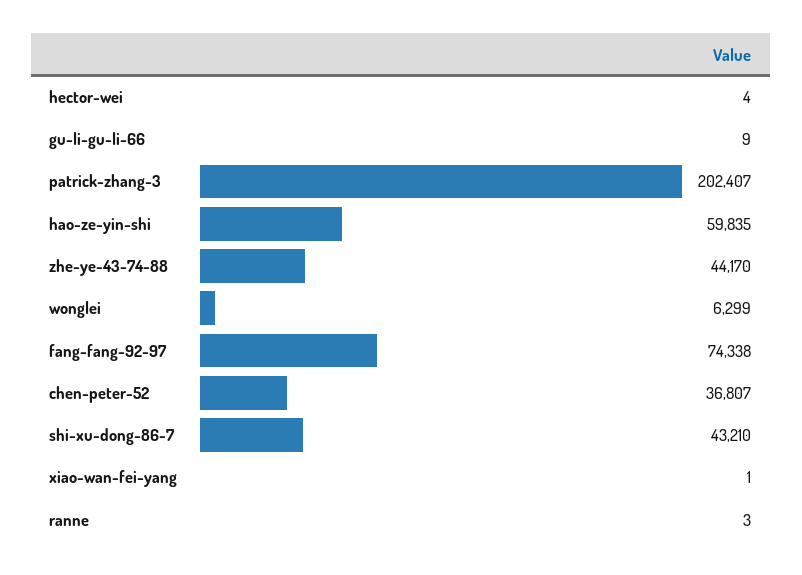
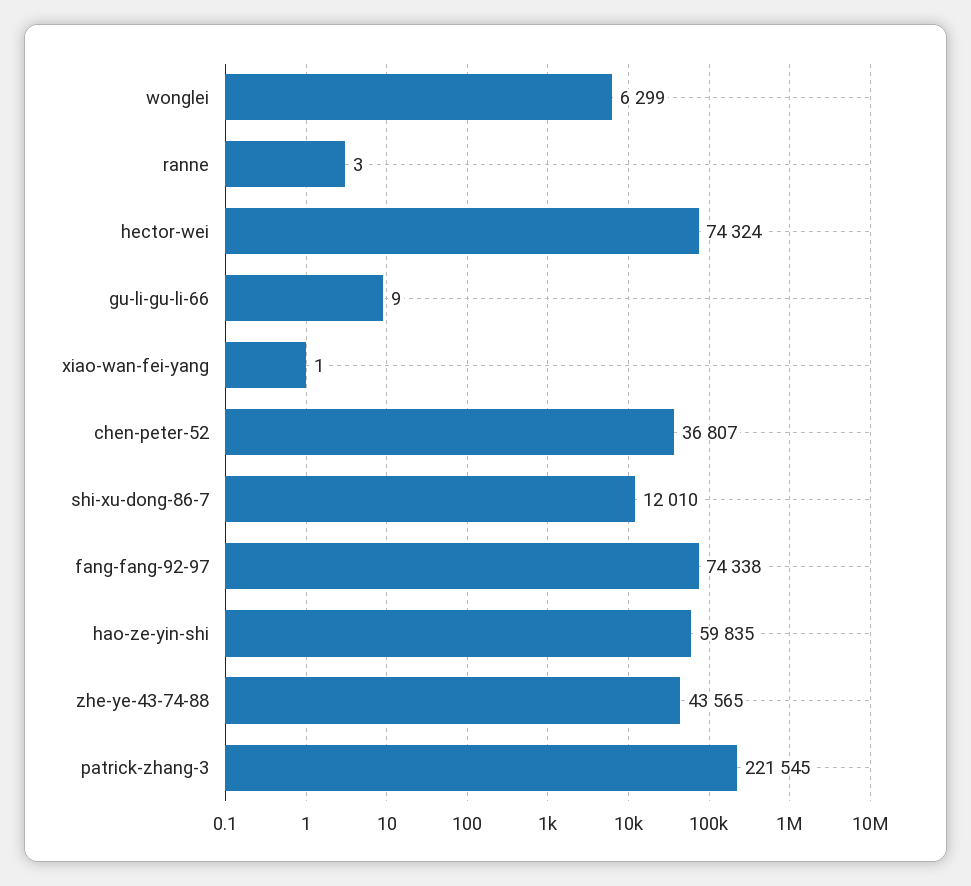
hector-wei: 4 -> 74324
patrick-zhang-3: 202407 -> 221545
zhe-ye-43-74-88: 44170 -> 43565
shi-xu-dong-86-7: 43210 -> 12010

